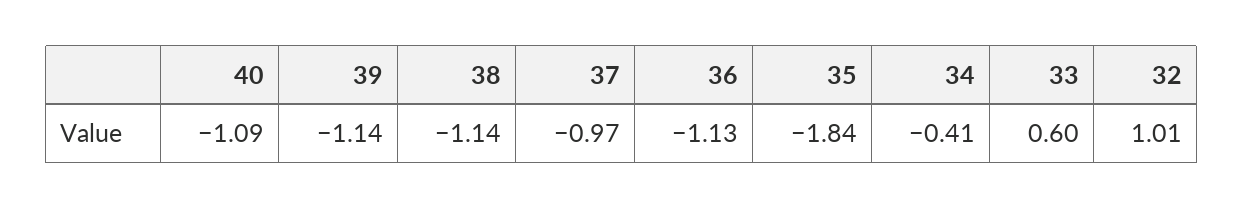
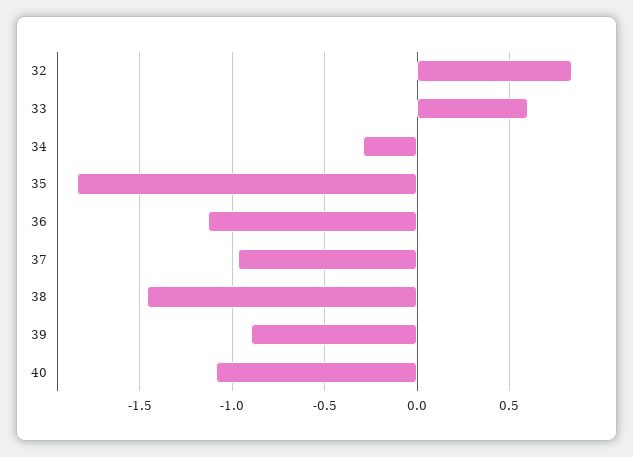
39: -1.14 -> -0.9
38: -1.14 -> -1.45
34: -0.41 -> -0.3
32: 1.01 -> 0.85

